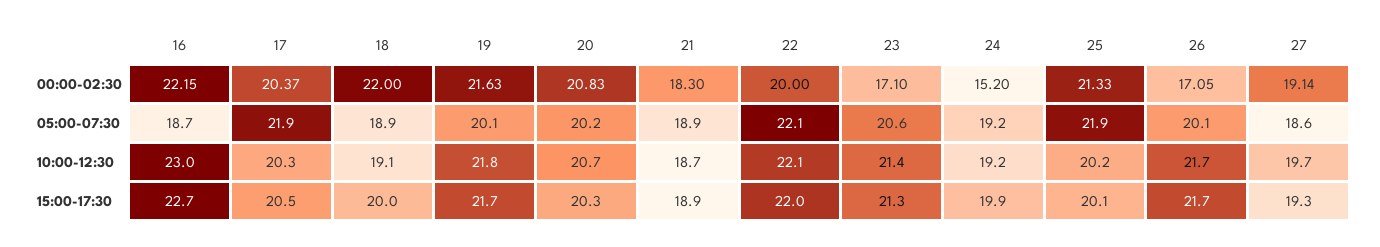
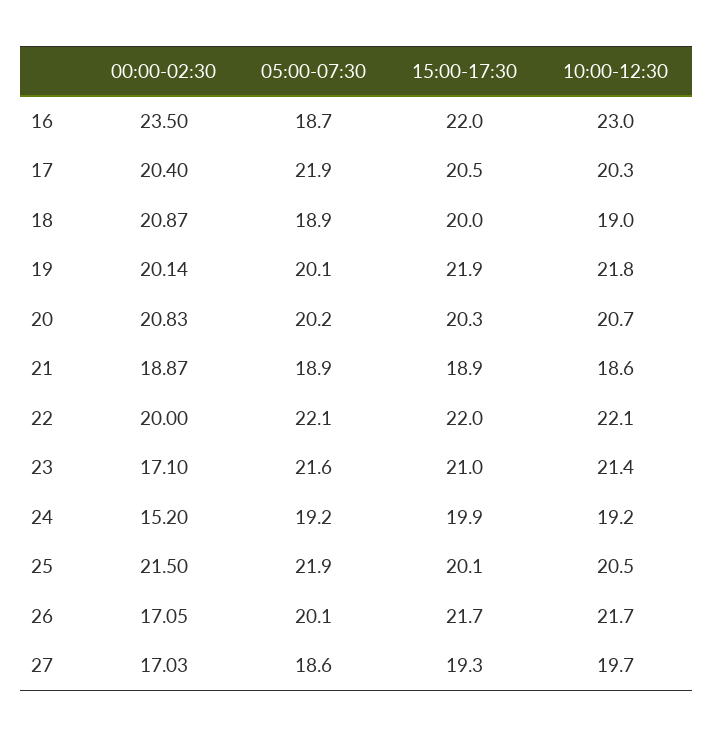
16, 00:00-02:30: 22.15 -> 23.5
17, 00:00-02:30: 20.37 -> 20.4
18, 00:00-02:30: 22 -> 20.87
19, 00:00-02:30: 21.63 -> 20.14
21, 00:00-02:30: 18.3 -> 18.87
25, 00:00-02:30: 21.33 -> 21.5
27, 00:00-02:30: 19.14 -> 17.03
23, 05:00-07:30: 20.6 -> 21.6
18, 10:00-12:30: 19.1 -> 19
21, 10:00-12:30: 18.7 -> 18.6
25, 10:00-12:30: 20.2 -> 20.5
16, 15:00-17:30: 22.7 -> 22
19, 15:00-17:30: 21.7 -> 21.9
23, 15:00-17:30: 21.3 -> 21

